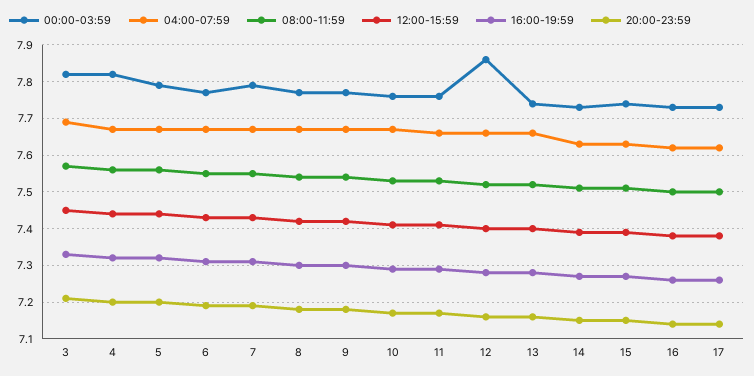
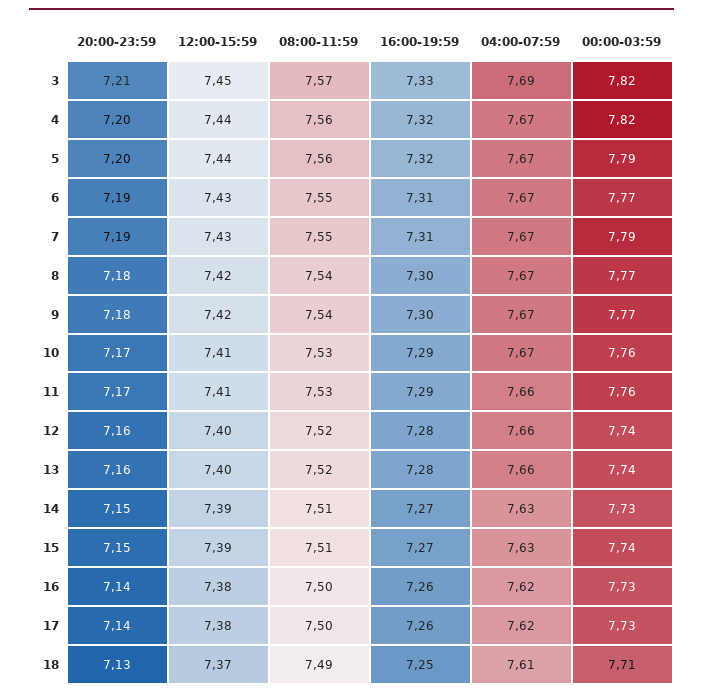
00:00-03:59, 12: 7.85 -> 7.74
20:00-23:59, 18: none -> 7.13
12:00-15:59, 18: none -> 7.37
08:00-11:59, 18: none -> 7.49
16:00-19:59, 18: none -> 7.25
04:00-07:59, 18: none -> 7.61
00:00-03:59, 18: none -> 7.71

